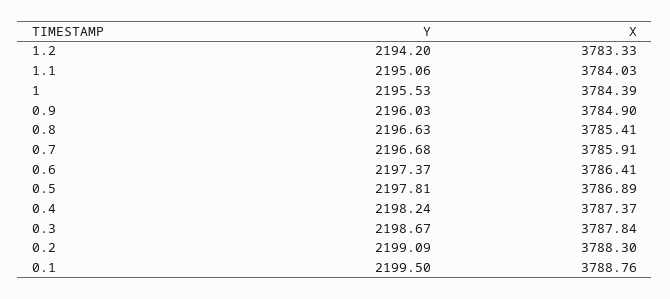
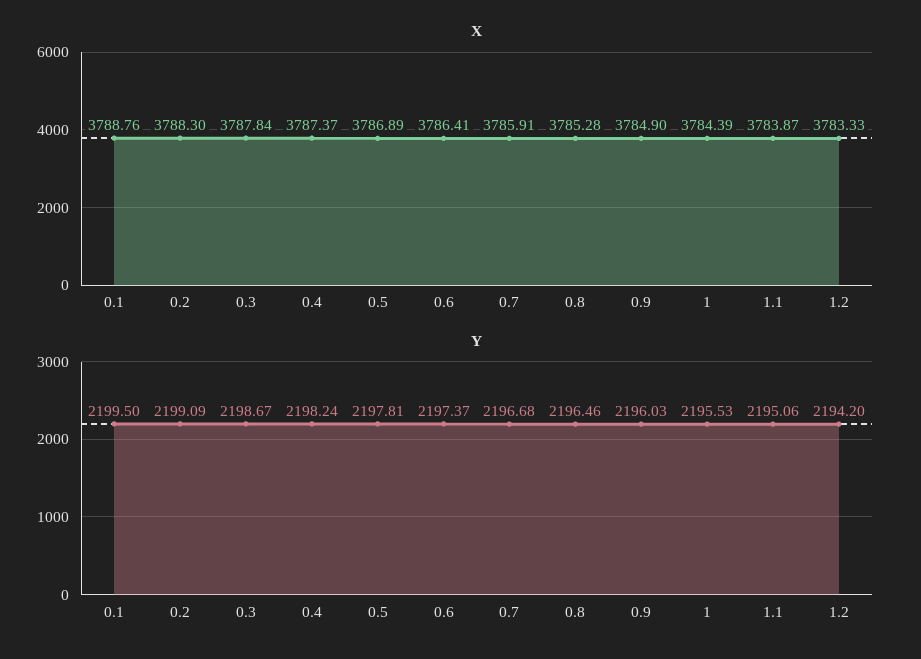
X, 1.1: 3784.03 -> 3783.87
Y, 0.8: 2196.63 -> 2196.46
X, 0.8: 3785.41 -> 3785.28

